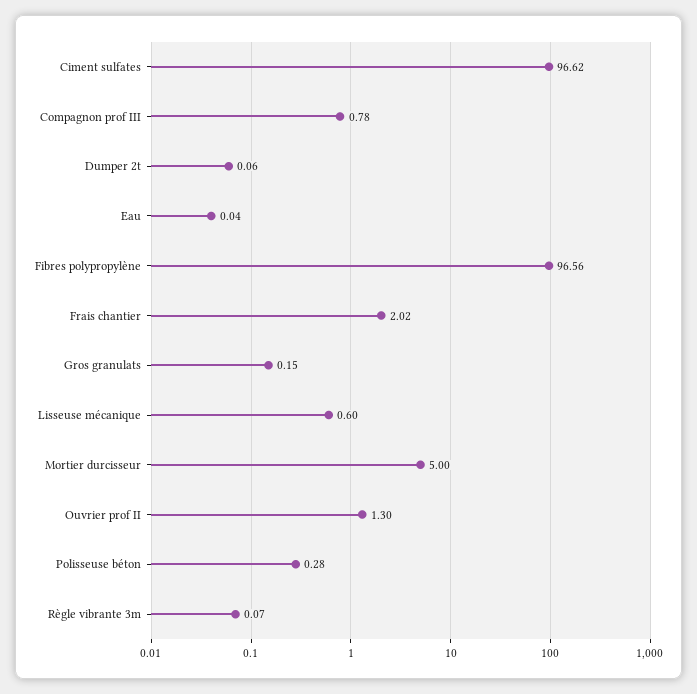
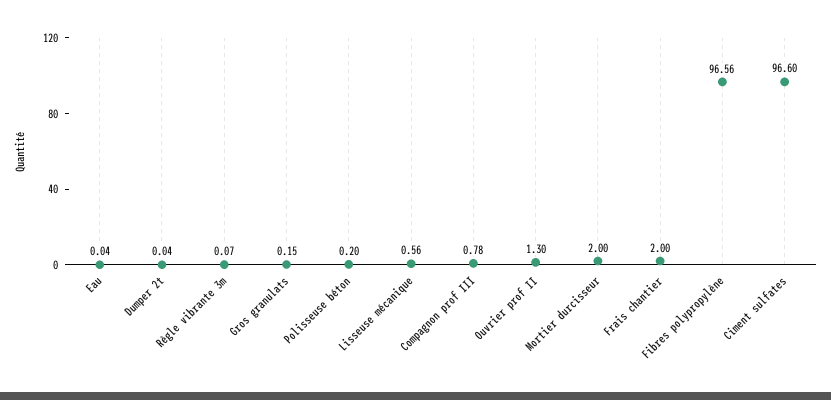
Ciment sulfates: 96.62 -> 96.6
Dumper 2t: 0.06 -> 0.04
Frais chantier: 2.02 -> 2
Lisseuse mécanique: 0.6 -> 0.56
Mortier durcisseur: 5 -> 2
Polisseuse béton: 0.28 -> 0.2

